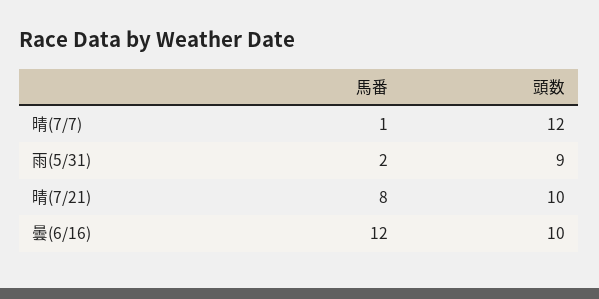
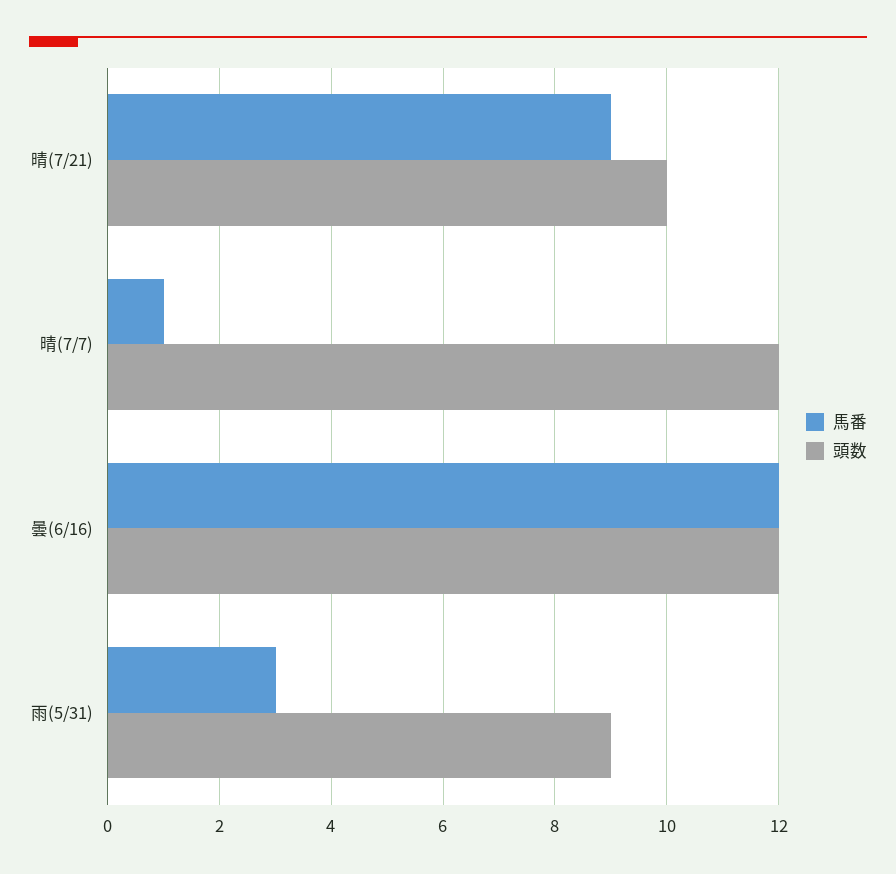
馬番, 雨(5/31): 2 -> 3
馬番, 晴(7/21): 8 -> 9
頭数, 曇(6/16): 10 -> 12

